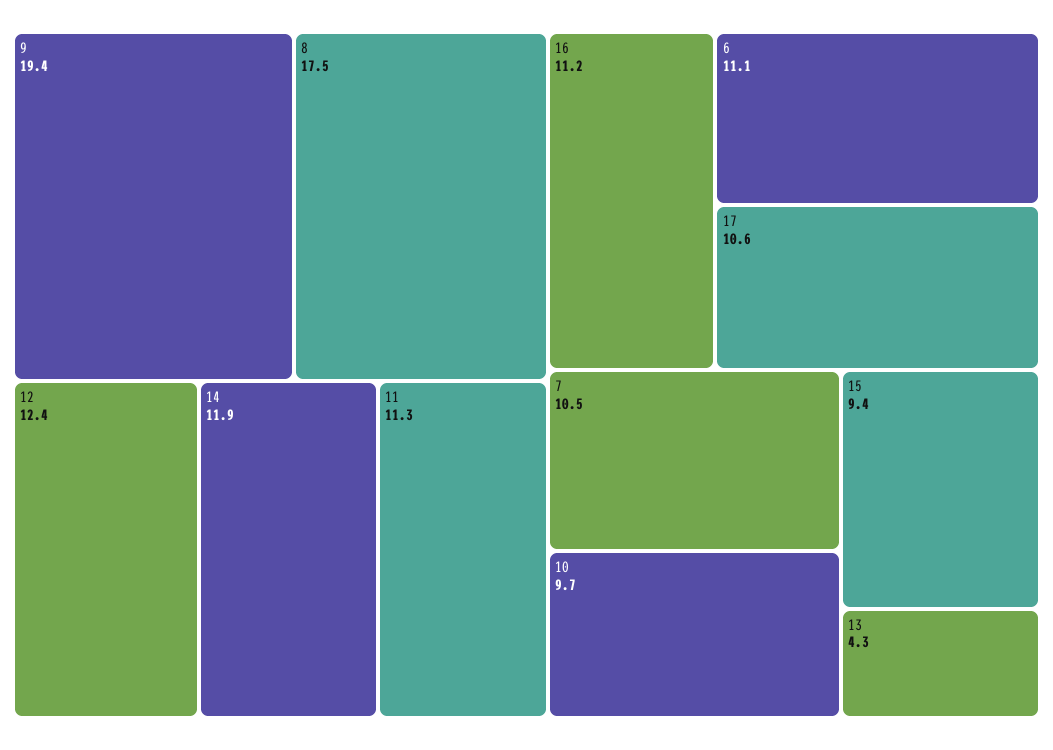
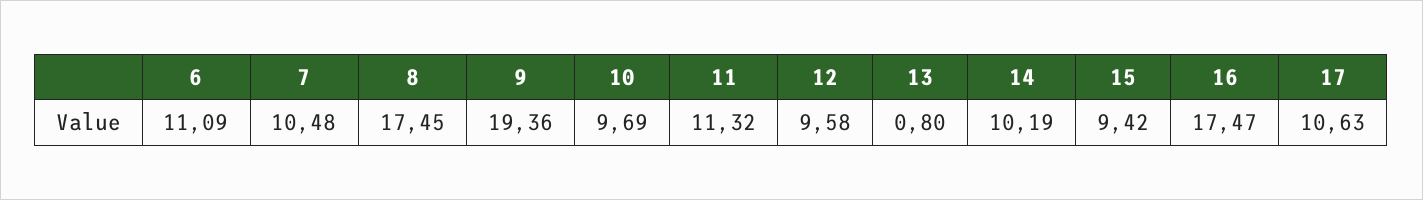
12: 12.4 -> 9.58
14: 11.9 -> 10.19
16: 11.2 -> 17.47
13: 4.3 -> 0.8

